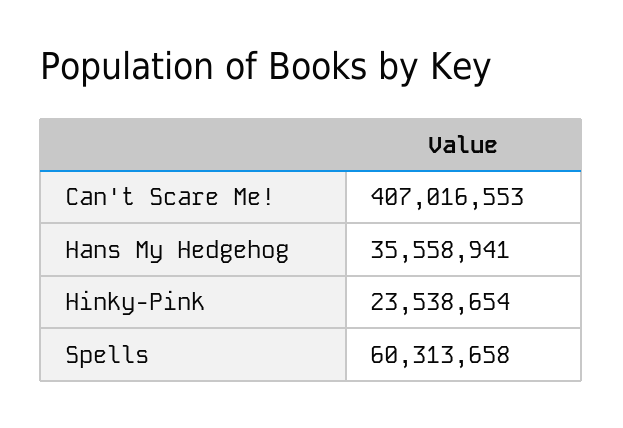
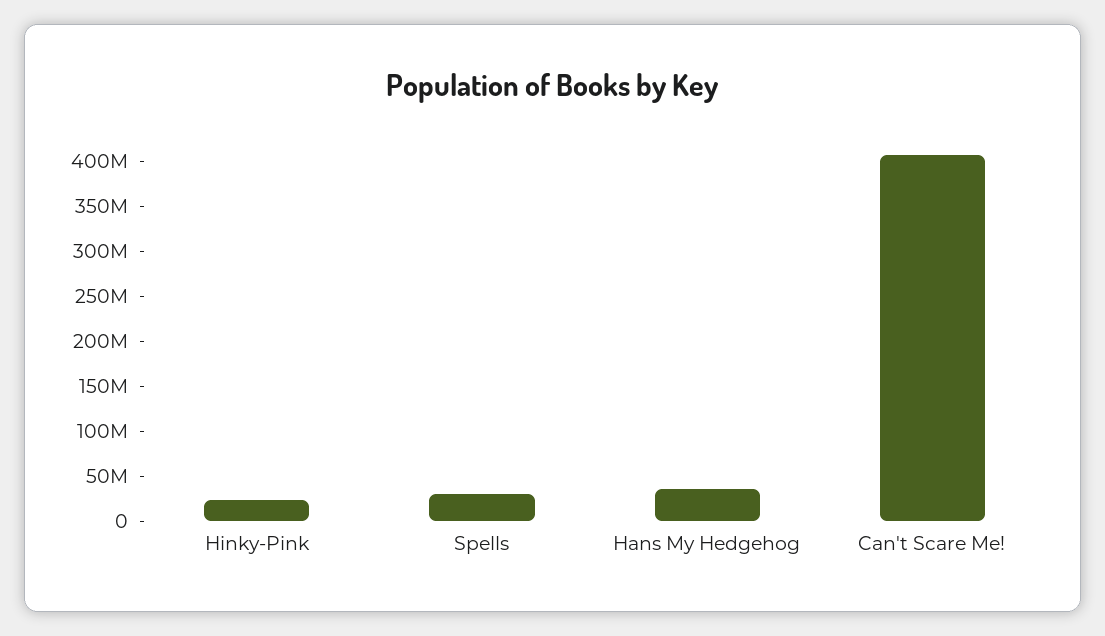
Spells: 60313658 -> 30000000

